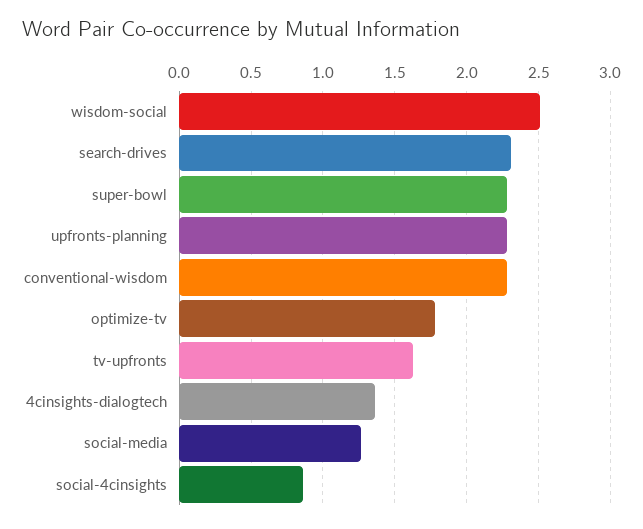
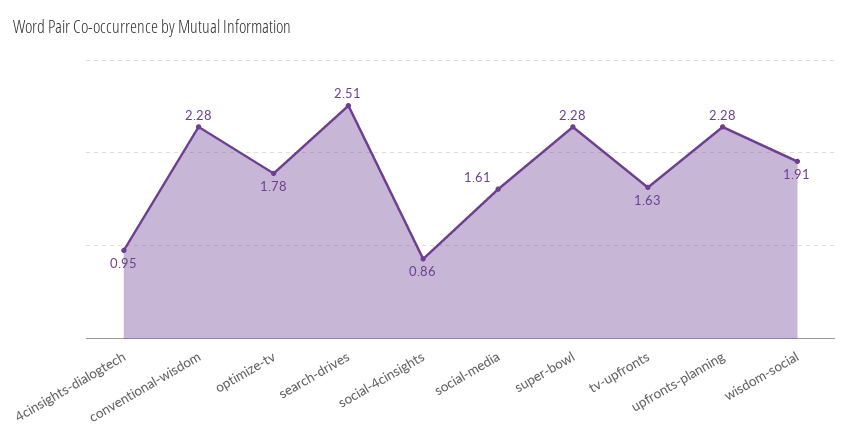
wisdom-social: 2.5 -> 1.91
search-drives: 2.3 -> 2.51
4cinsights-dialogtech: 1.35 -> 0.95
social-media: 1.25 -> 1.61

